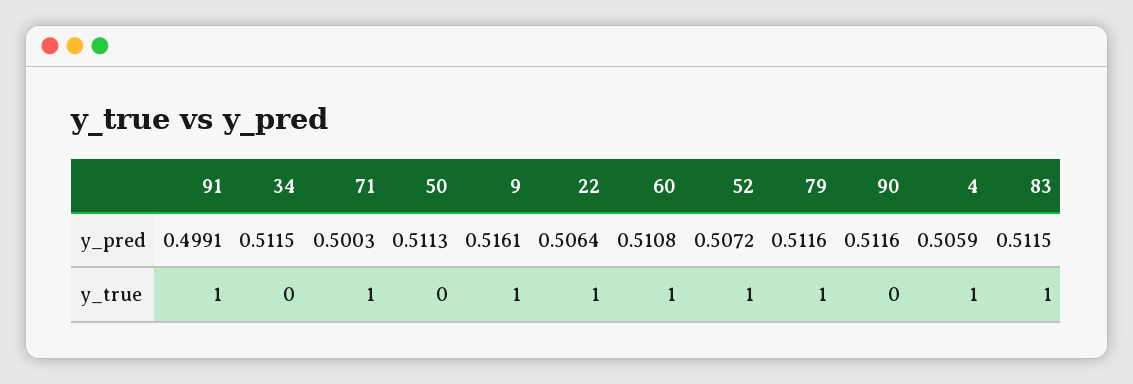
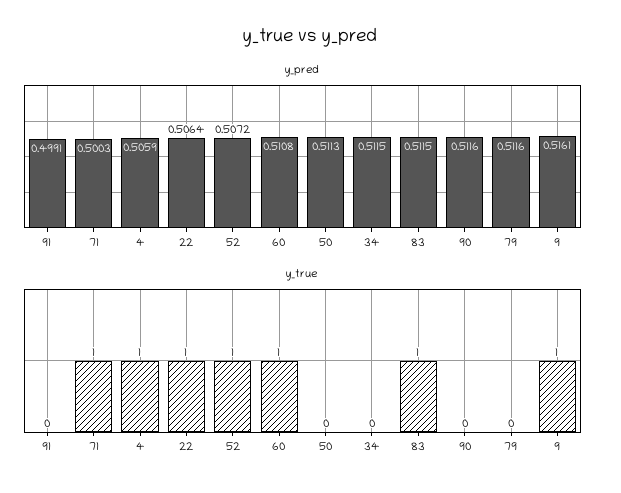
y_true, 91: 1 -> 0
y_true, 79: 1 -> 0

